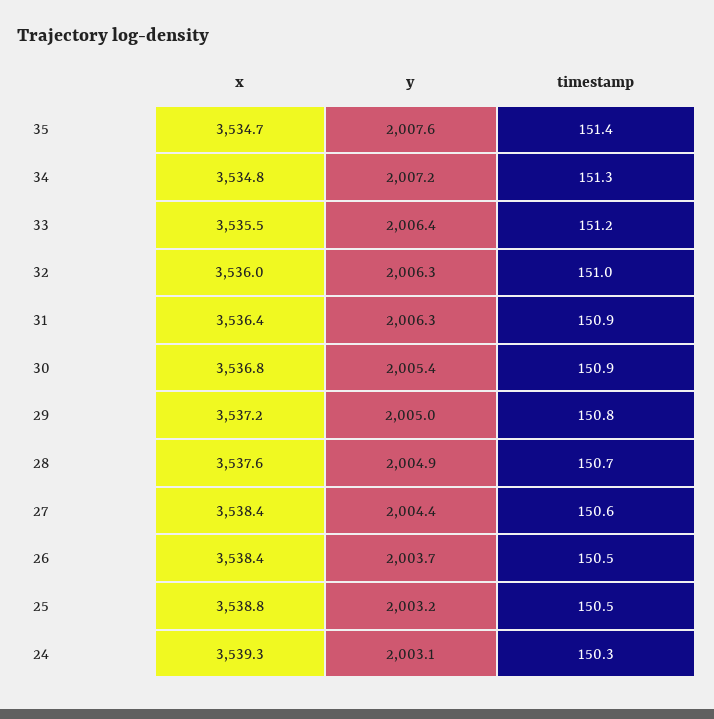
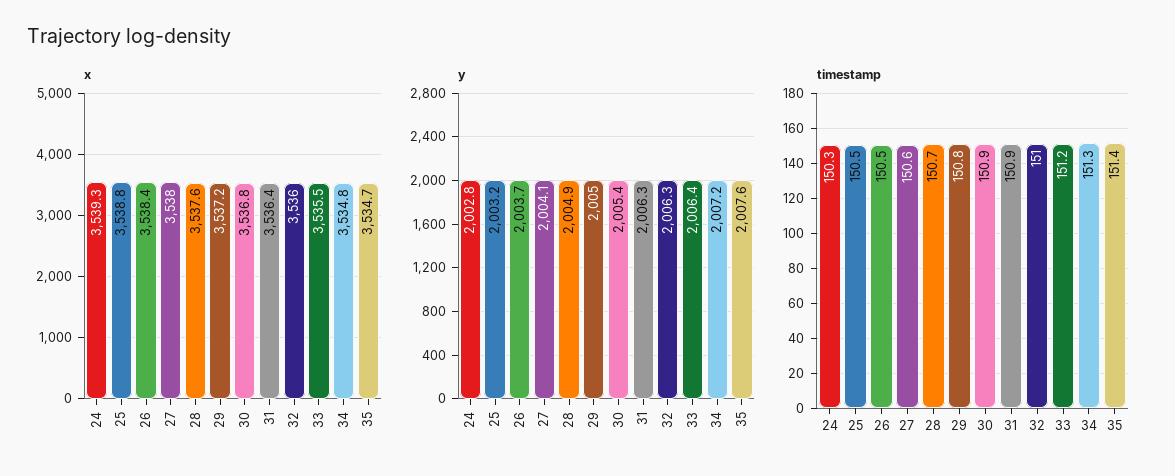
x, 27: 3538.4 -> 3538
y, 27: 2004.4 -> 2004.1
y, 24: 2003.1 -> 2002.8

